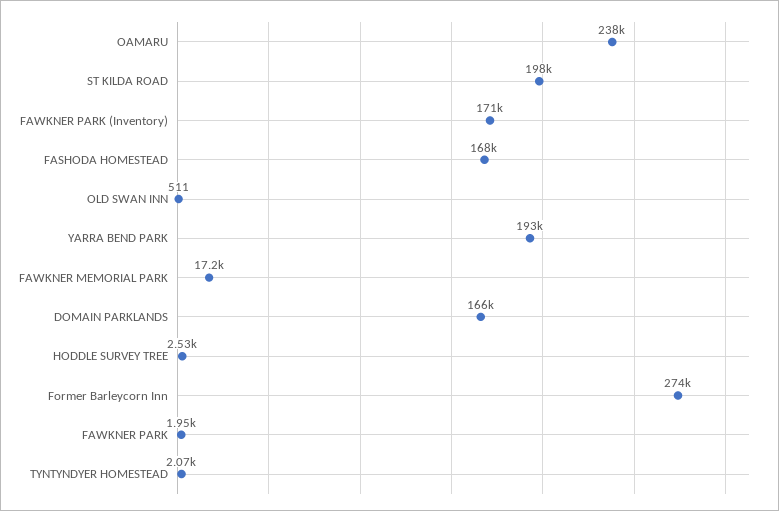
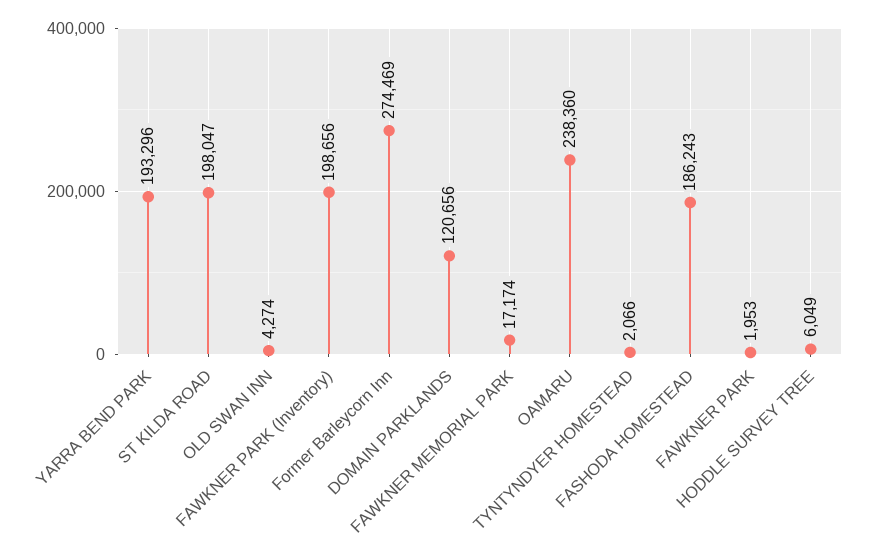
FAWKNER PARK (Inventory): 171000 -> 198656
FASHODA HOMESTEAD: 168000 -> 186243
OLD SWAN INN: 511 -> 4274
DOMAIN PARKLANDS: 166000 -> 120656
HODDLE SURVEY TREE: 2530 -> 6049

